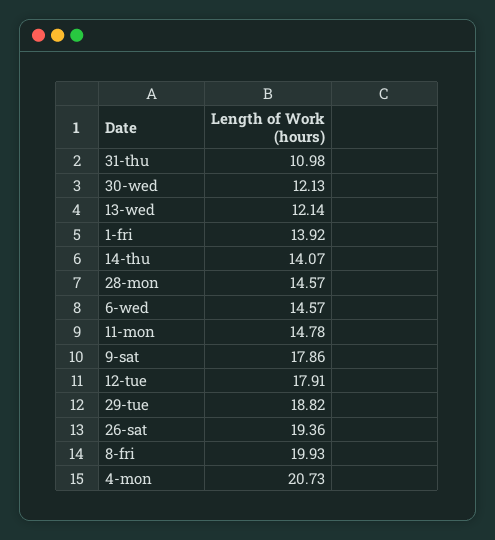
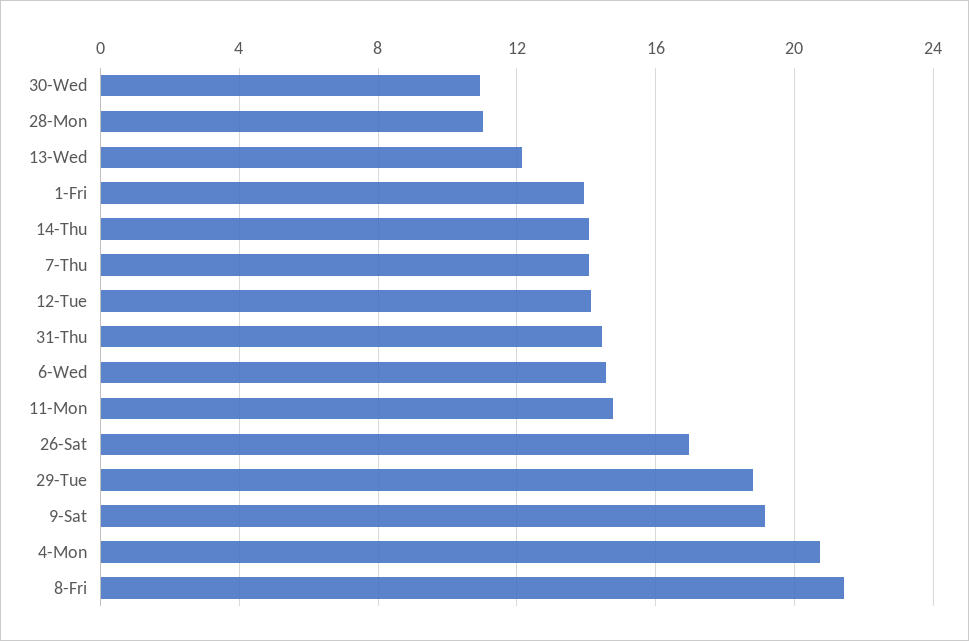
31-thu: 10.98 -> 14.5
30-wed: 12.13 -> 11
28-mon: 14.57 -> 11
9-sat: 17.86 -> 19
12-tue: 17.91 -> 14
26-sat: 19.36 -> 17
8-fri: 19.93 -> 21.5
7-Thu: none -> 14

